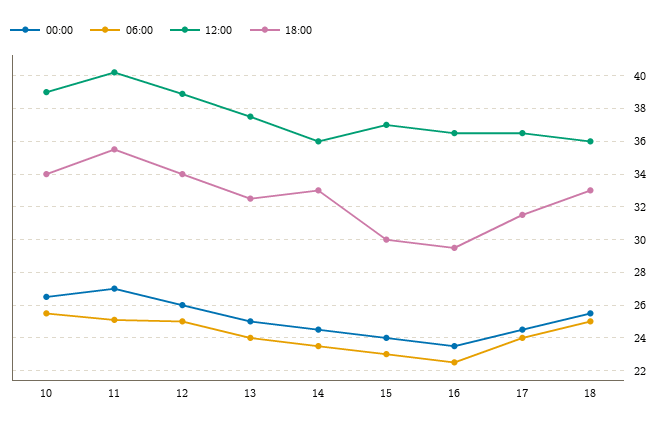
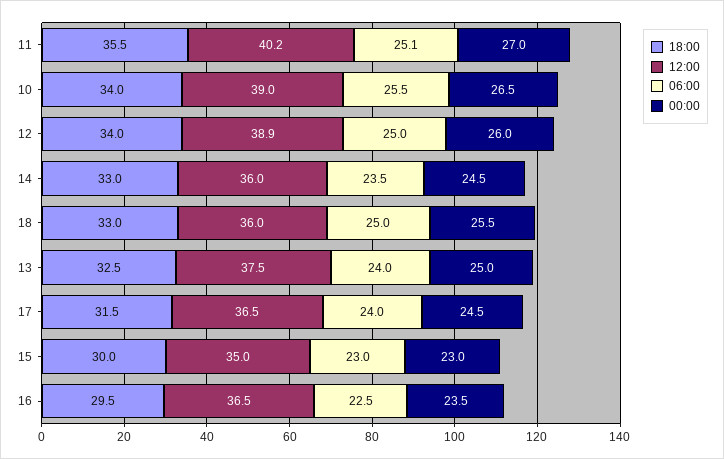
00:00, 15: 24 -> 23
12:00, 15: 37 -> 35

